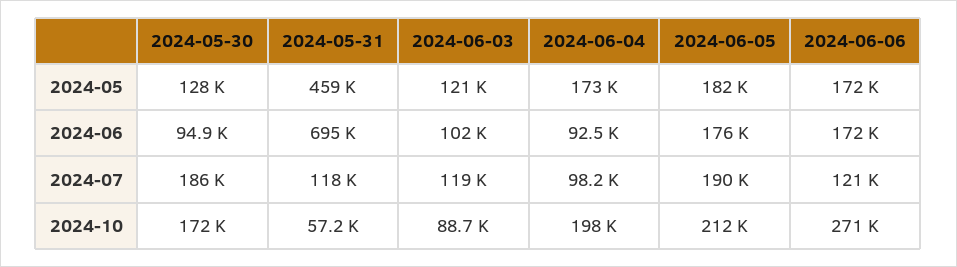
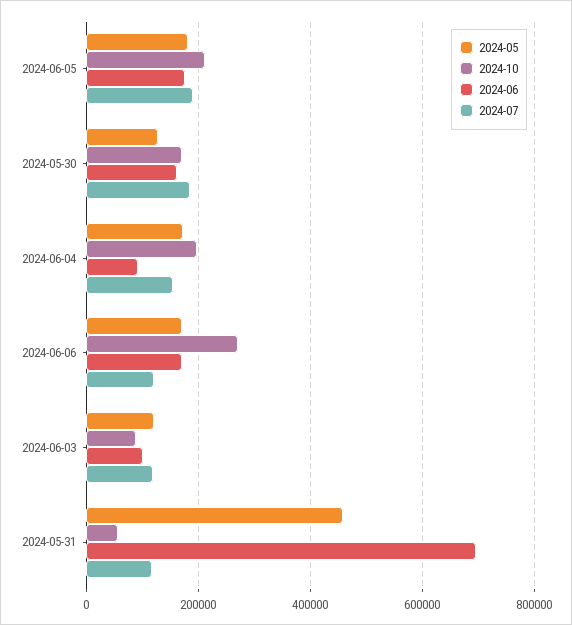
2024-06, 2024-05-30: 94900 -> 160000
2024-07, 2024-06-04: 98200 -> 160000

